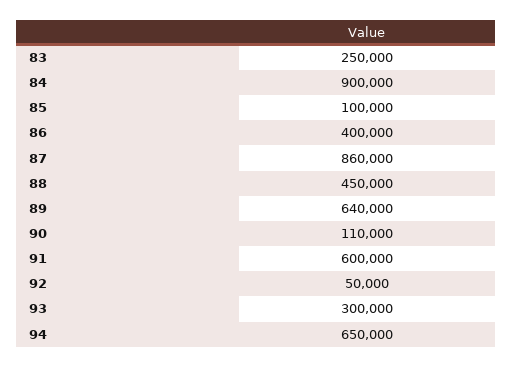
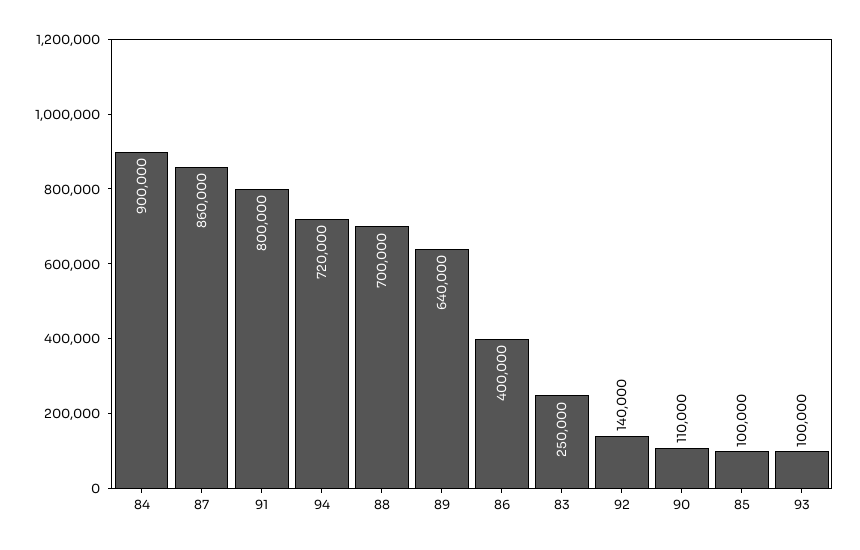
88: 450000 -> 700000
91: 600000 -> 800000
92: 50000 -> 140000
93: 300000 -> 100000
94: 650000 -> 720000

